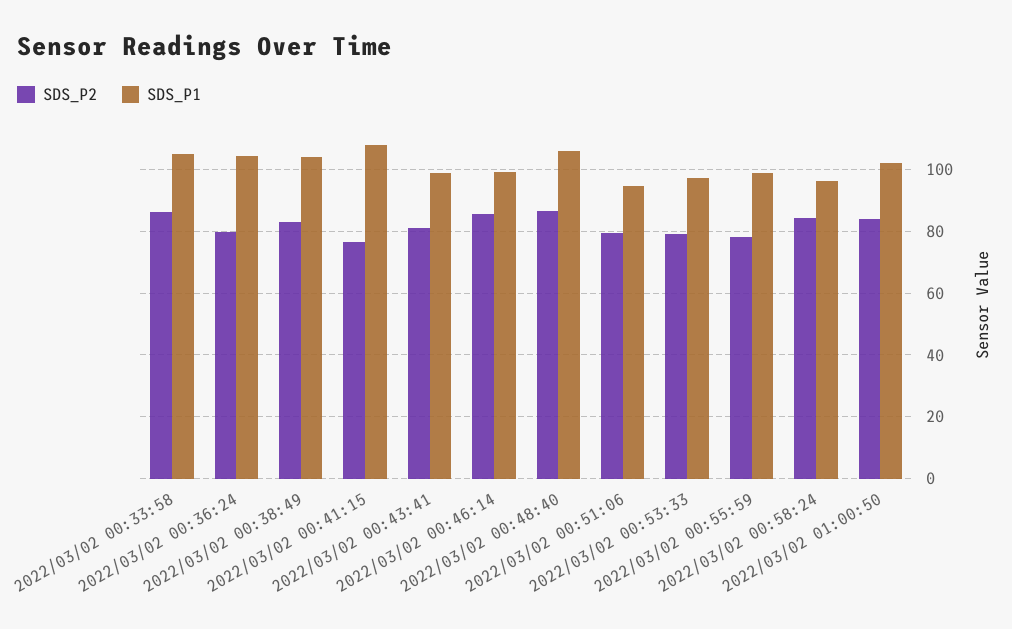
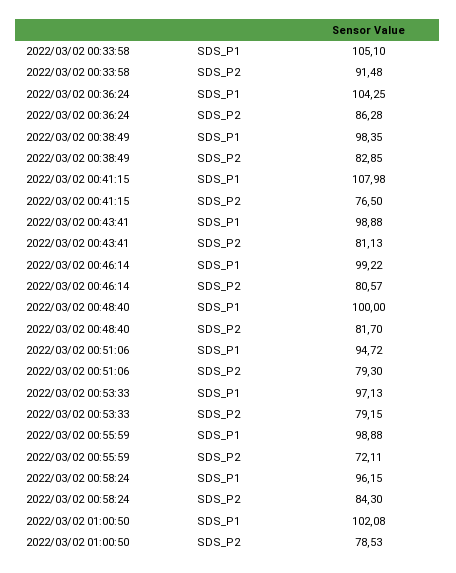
SDS_P2, 2022/03/02 00:33:58: 86 -> 91.48
SDS_P2, 2022/03/02 00:36:24: 80 -> 86.28
SDS_P1, 2022/03/02 00:38:49: 104 -> 98.35
SDS_P2, 2022/03/02 00:46:14: 86 -> 80.57
SDS_P2, 2022/03/02 00:48:40: 86 -> 81.7
SDS_P1, 2022/03/02 00:48:40: 106 -> 100
SDS_P2, 2022/03/02 00:55:59: 78 -> 72.11
SDS_P2, 2022/03/02 01:00:50: 84 -> 78.53

